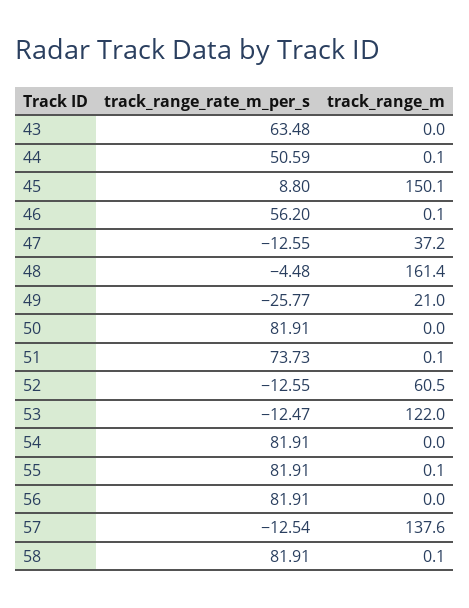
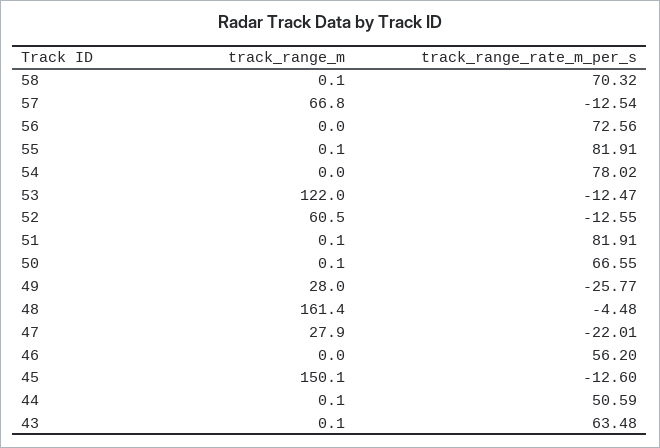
track_range_m, 43: 0 -> 0.1
track_range_rate_m_per_s, 45: 8.8 -> -12.6
track_range_m, 46: 0.1 -> 0
track_range_rate_m_per_s, 47: -12.55 -> -22.01
track_range_m, 47: 37.2 -> 27.9
track_range_m, 49: 21 -> 28
track_range_rate_m_per_s, 50: 81.91 -> 66.55
track_range_m, 50: 0 -> 0.1
track_range_rate_m_per_s, 51: 73.73 -> 81.91
track_range_rate_m_per_s, 54: 81.91 -> 78.02
track_range_rate_m_per_s, 56: 81.91 -> 72.56
track_range_m, 57: 137.6 -> 66.8
track_range_rate_m_per_s, 58: 81.91 -> 70.32

